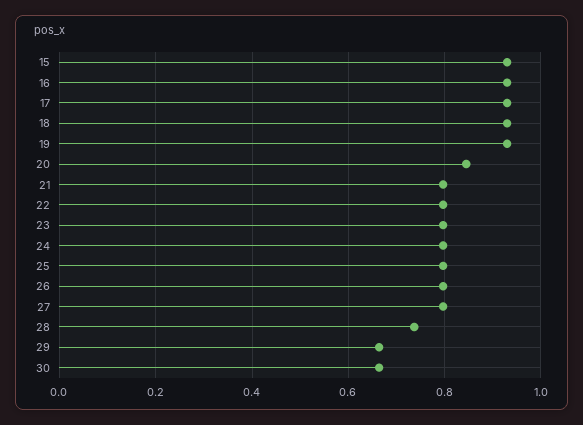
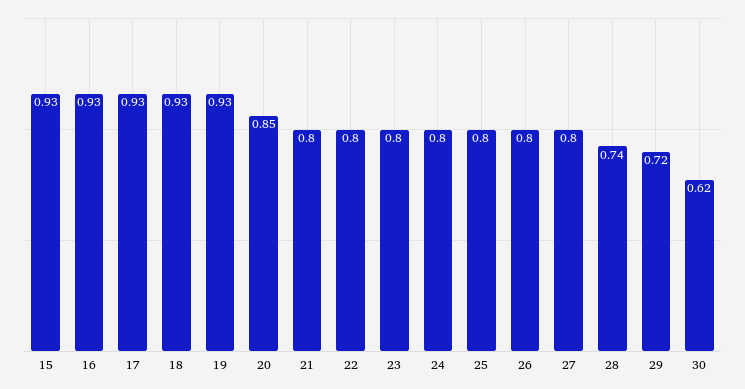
29: 0.66 -> 0.72
30: 0.66 -> 0.62

